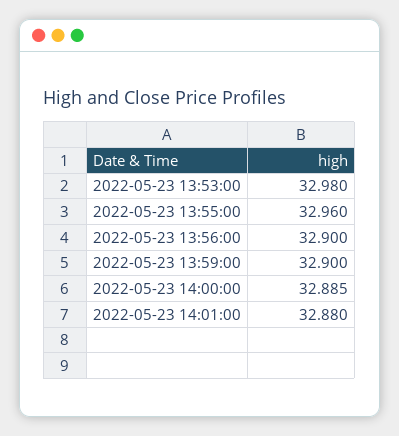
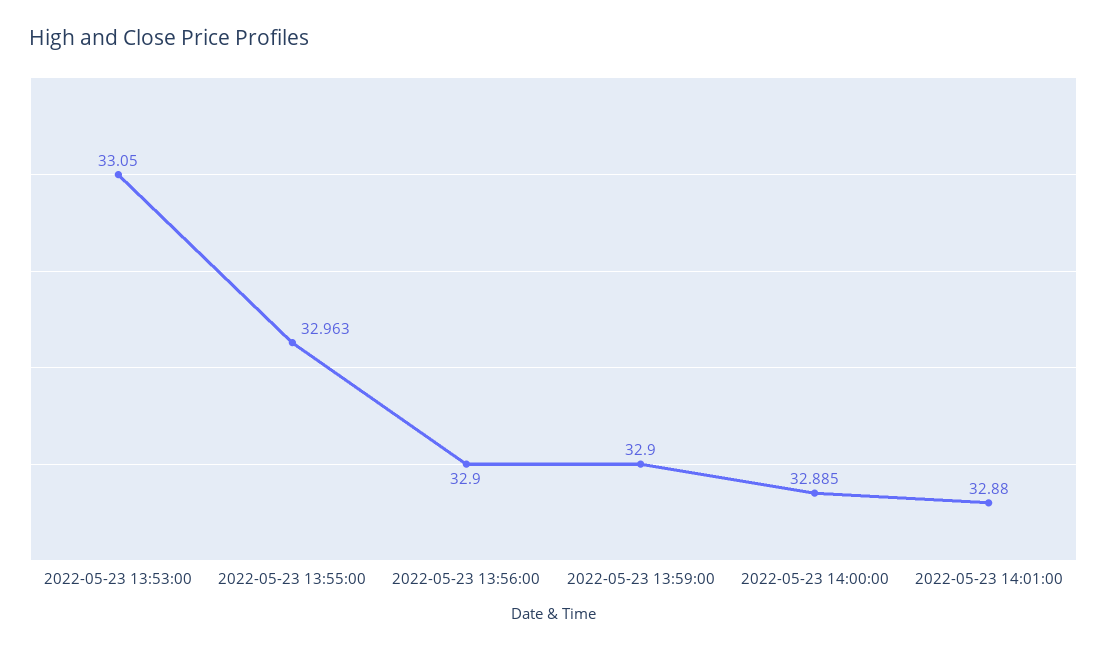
2022-05-23 13:53:00: 32.98 -> 33.05
2022-05-23 13:55:00: 32.96 -> 32.963

